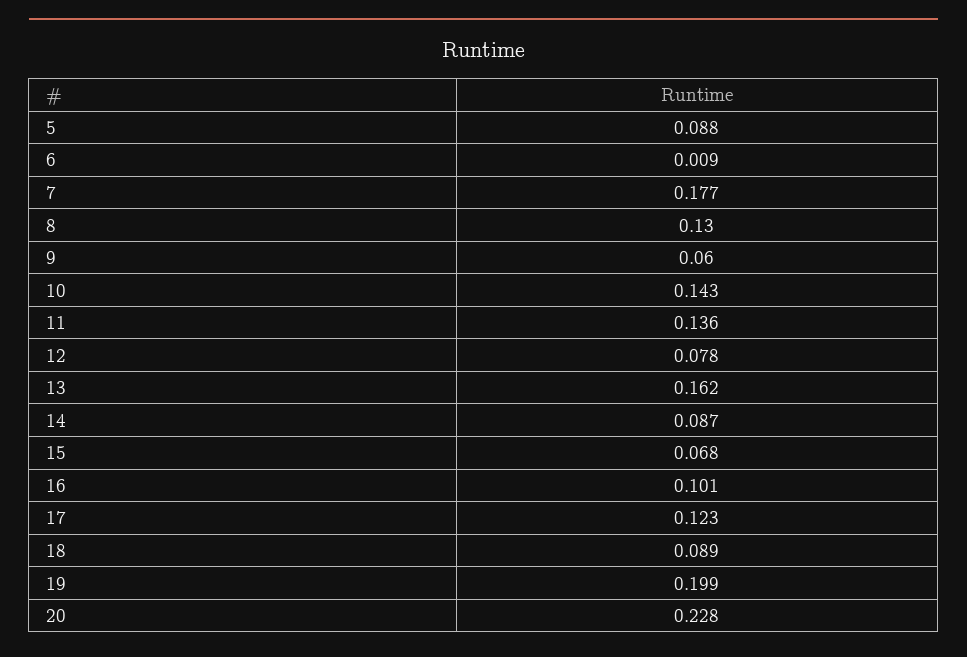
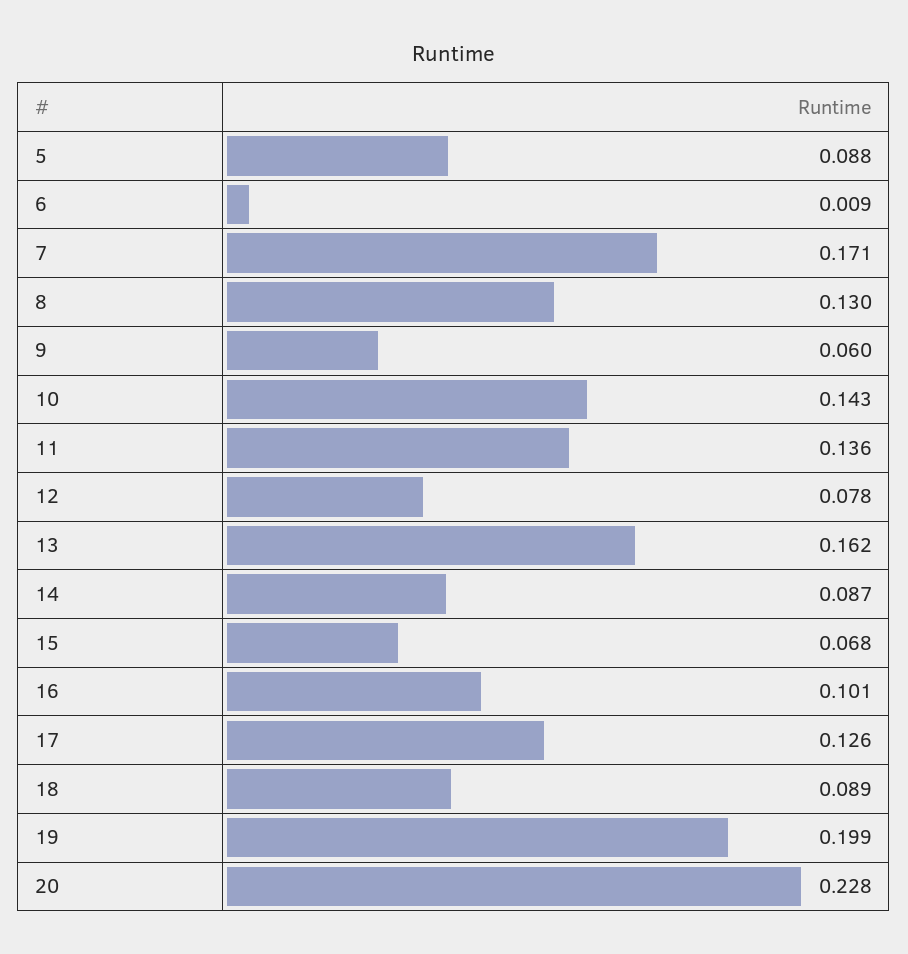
7: 0.177 -> 0.171
17: 0.123 -> 0.126

